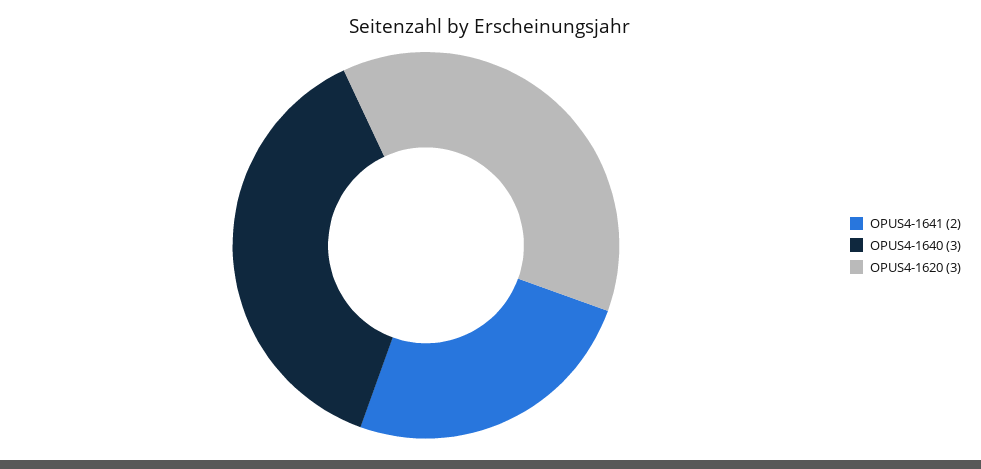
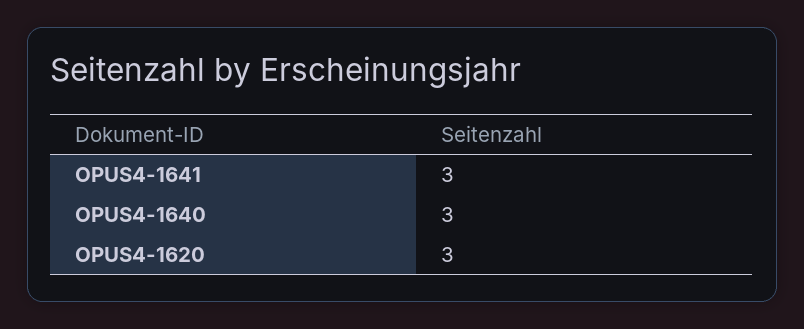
OPUS4-1641: 2 -> 3

